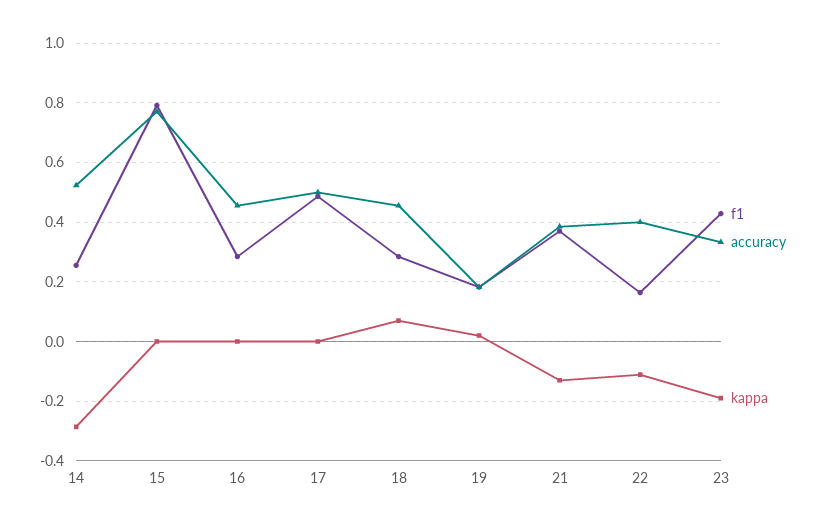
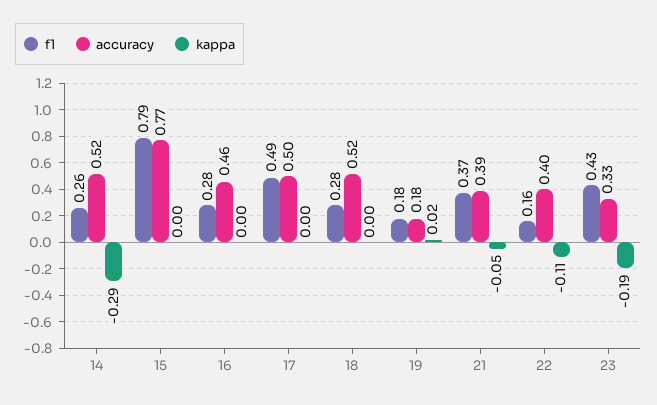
accuracy, 18: 0.45 -> 0.52
kappa, 18: 0.075 -> 0
kappa, 21: -0.125 -> -0.05

